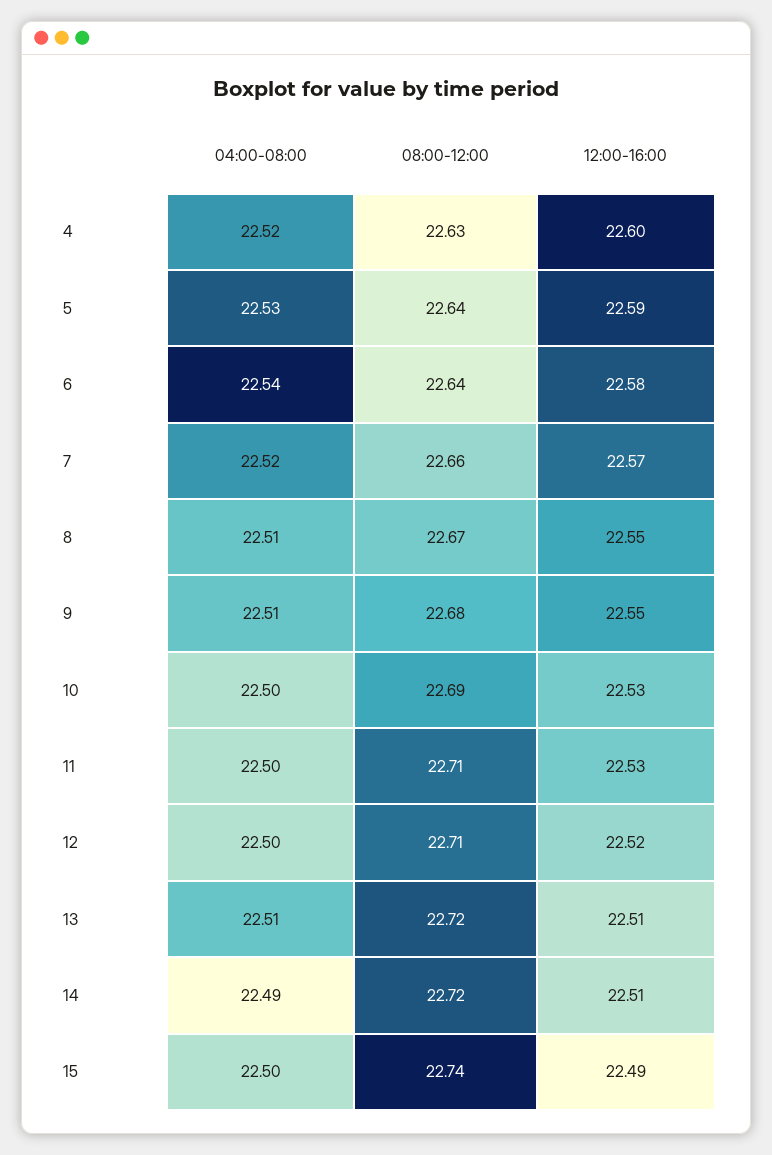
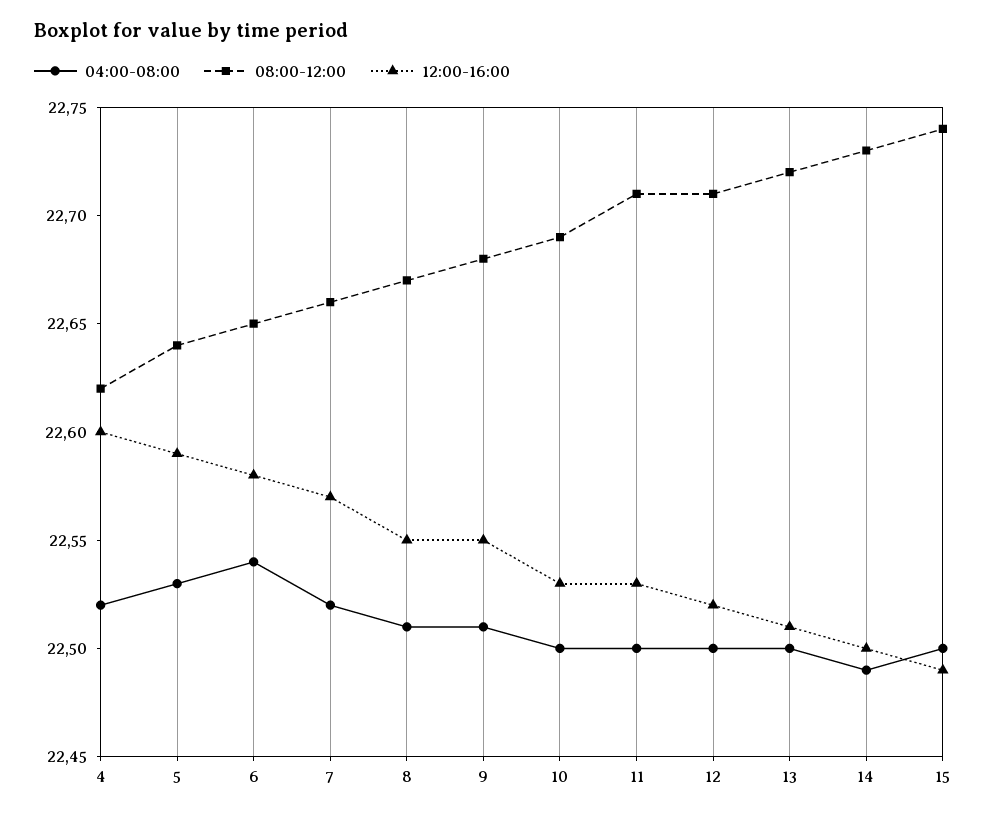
08:00-12:00, 4: 22.63 -> 22.62
08:00-12:00, 6: 22.64 -> 22.65
04:00-08:00, 13: 22.51 -> 22.5
08:00-12:00, 14: 22.72 -> 22.73
12:00-16:00, 14: 22.51 -> 22.5

